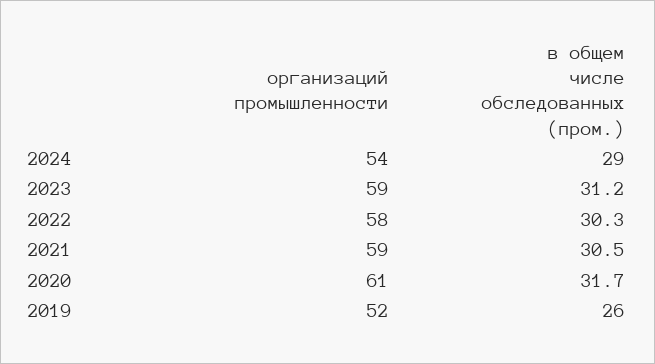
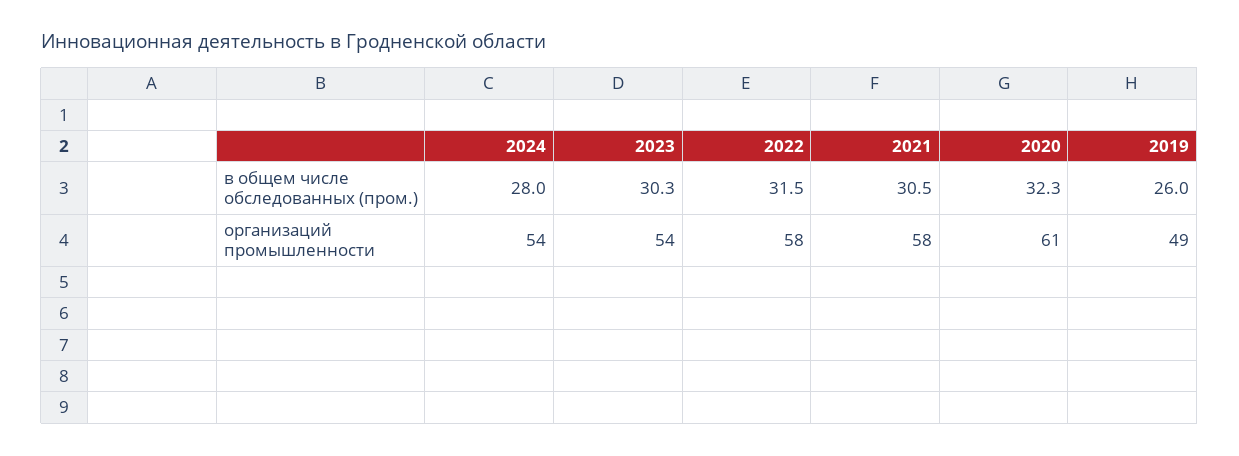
в общем числе обследованных (пром.), 2024: 29 -> 28
организаций промышленности, 2023: 59 -> 54
в общем числе обследованных (пром.), 2023: 31.2 -> 30.3
в общем числе обследованных (пром.), 2022: 30.3 -> 31.5
организаций промышленности, 2021: 59 -> 58
в общем числе обследованных (пром.), 2020: 31.7 -> 32.3
организаций промышленности, 2019: 52 -> 49

